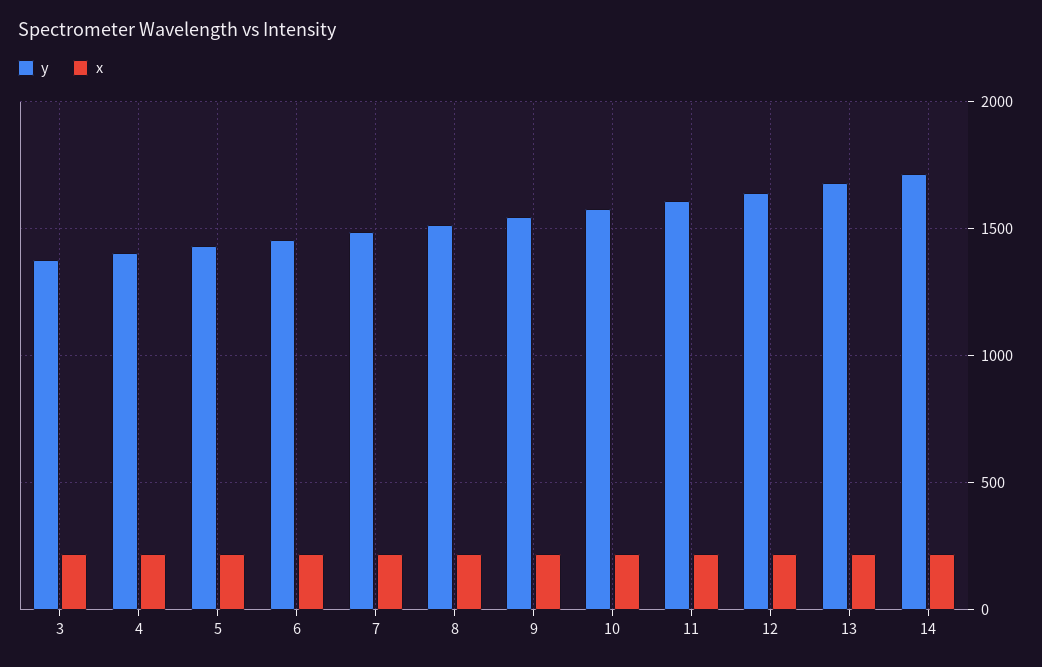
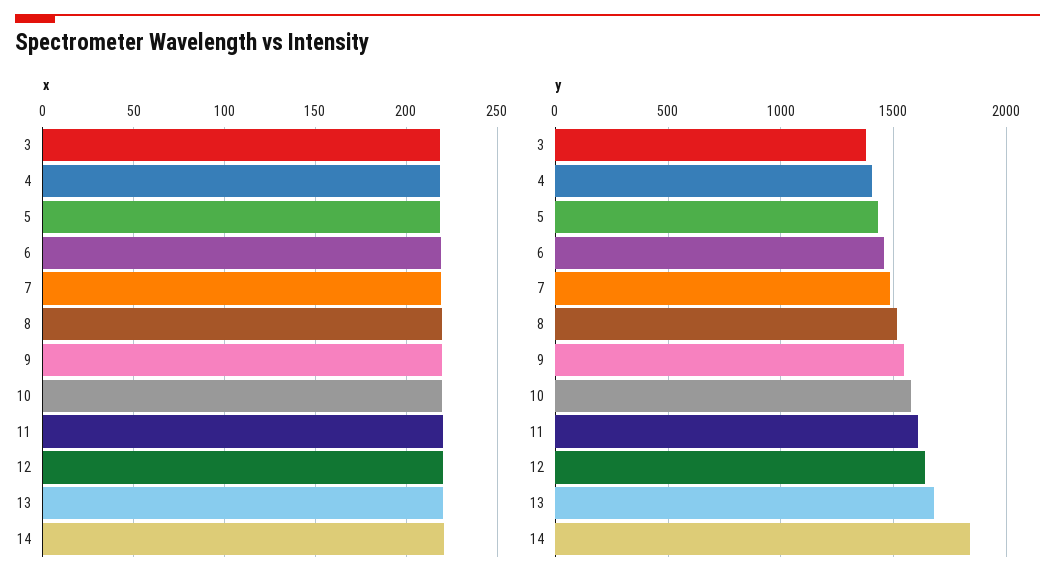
y, 14: 1700 -> 1850

